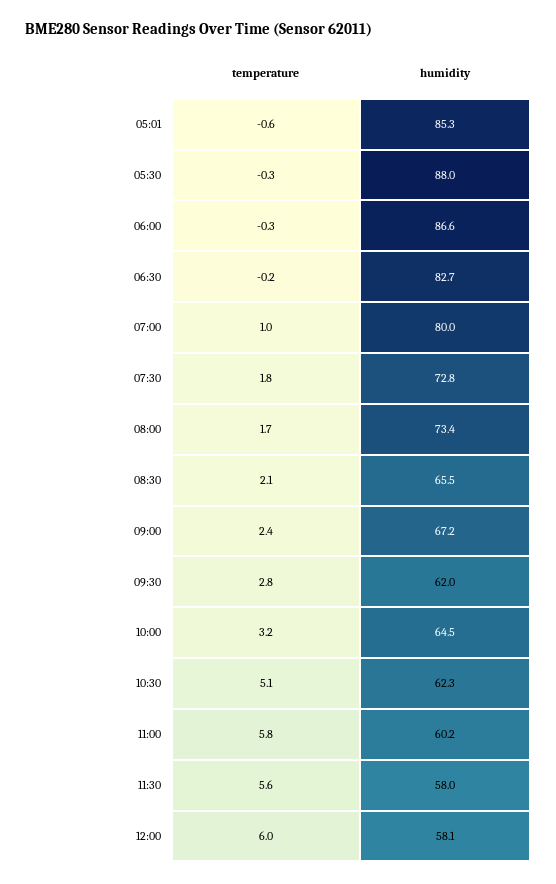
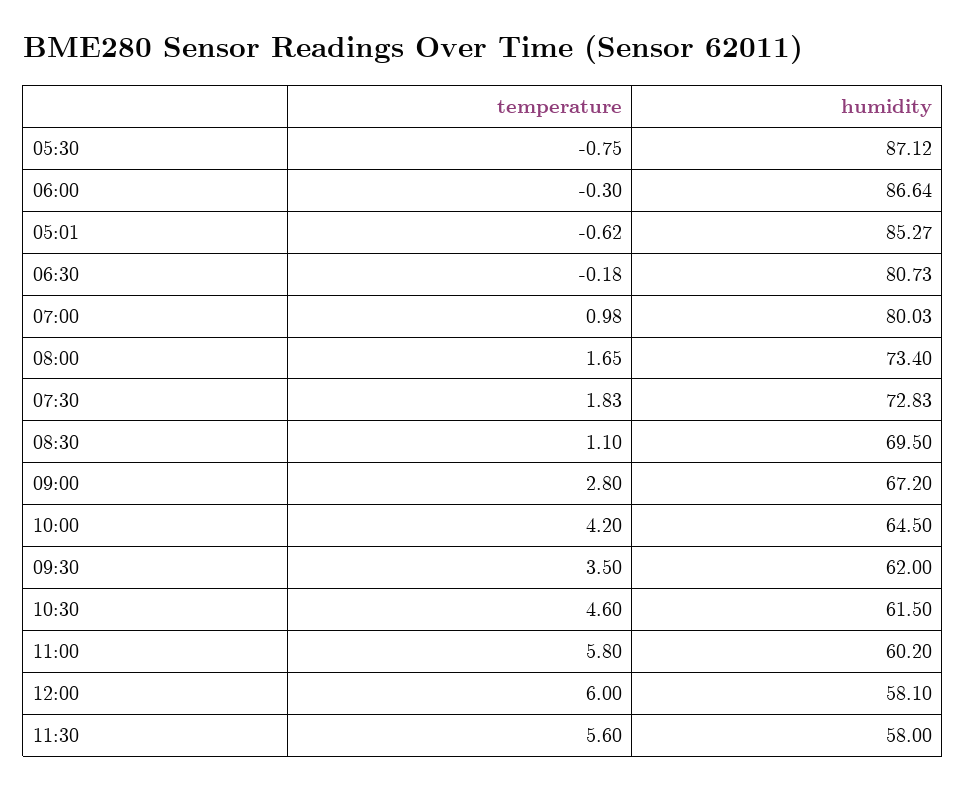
temperature, 05:30: -0.3 -> -0.75
humidity, 05:30: 88 -> 87.12
humidity, 06:30: 82.7 -> 80.73
temperature, 08:30: 2.1 -> 1.1
humidity, 08:30: 65.5 -> 69.5
temperature, 09:00: 2.4 -> 2.8
temperature, 09:30: 2.8 -> 3.5
temperature, 10:00: 3.2 -> 4.2
temperature, 10:30: 5.1 -> 4.6
humidity, 10:30: 62.3 -> 61.5

